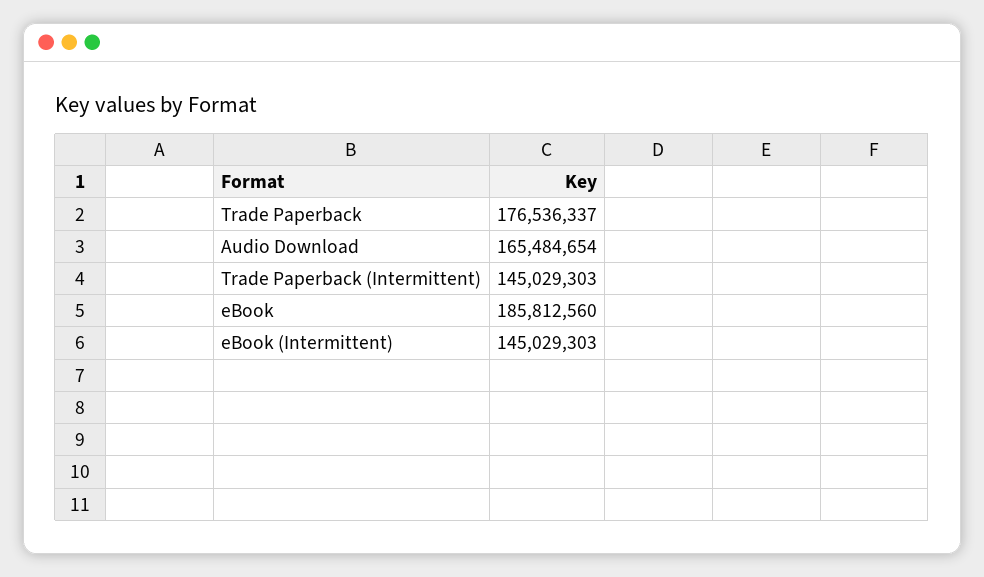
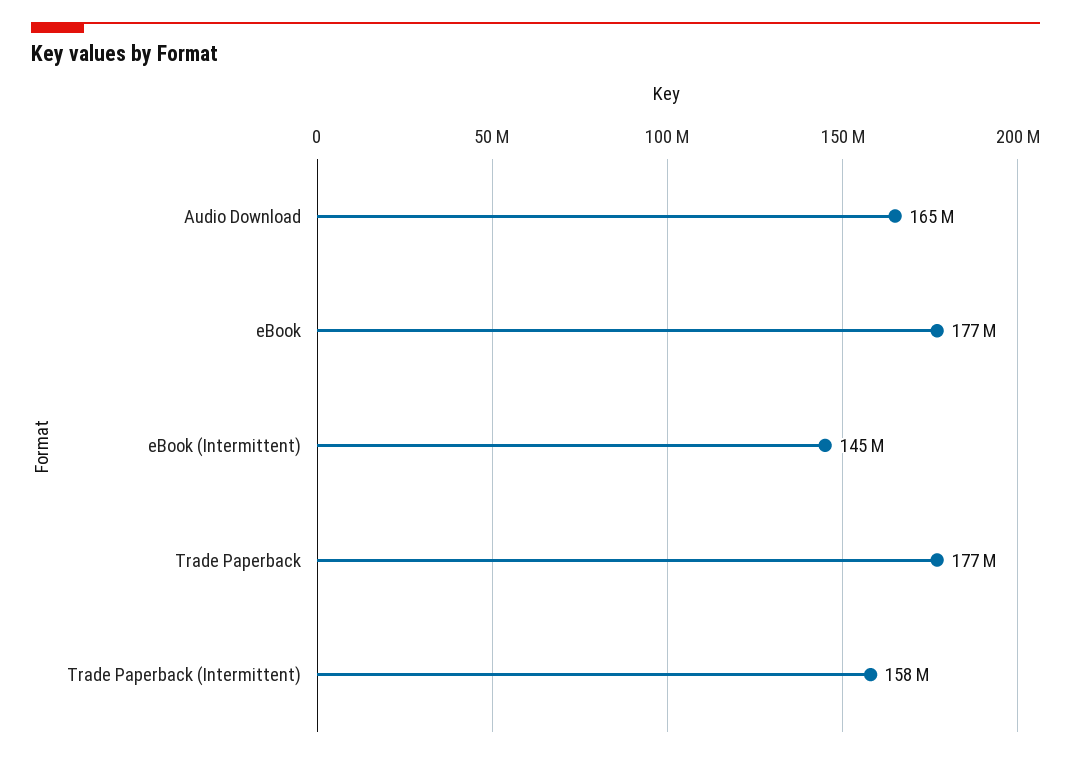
Trade Paperback (Intermittent): 145029303 -> 158000000
eBook: 185812560 -> 177000000

